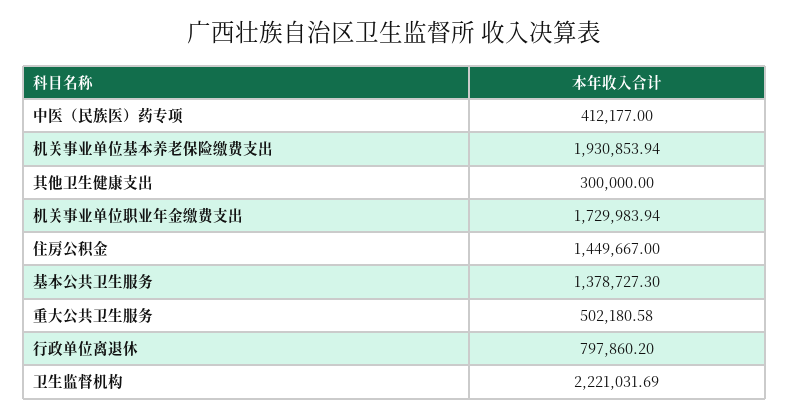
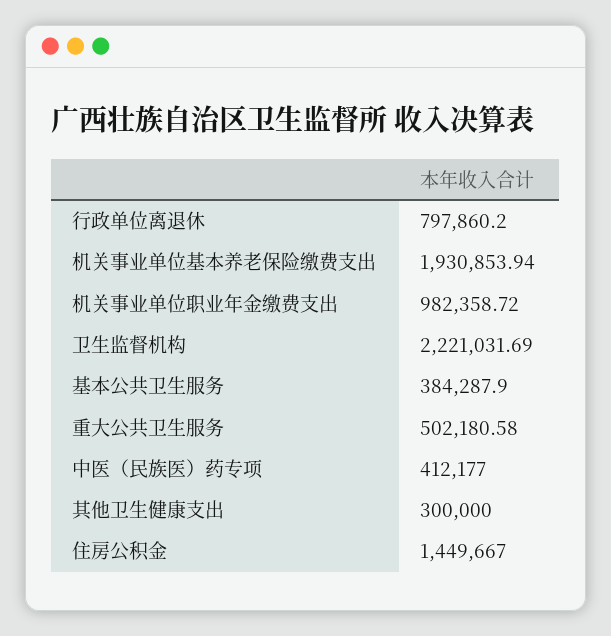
机关事业单位职业年金缴费支出: 1729983.94 -> 982358.72
基本公共卫生服务: 1378727.3 -> 384287.9

